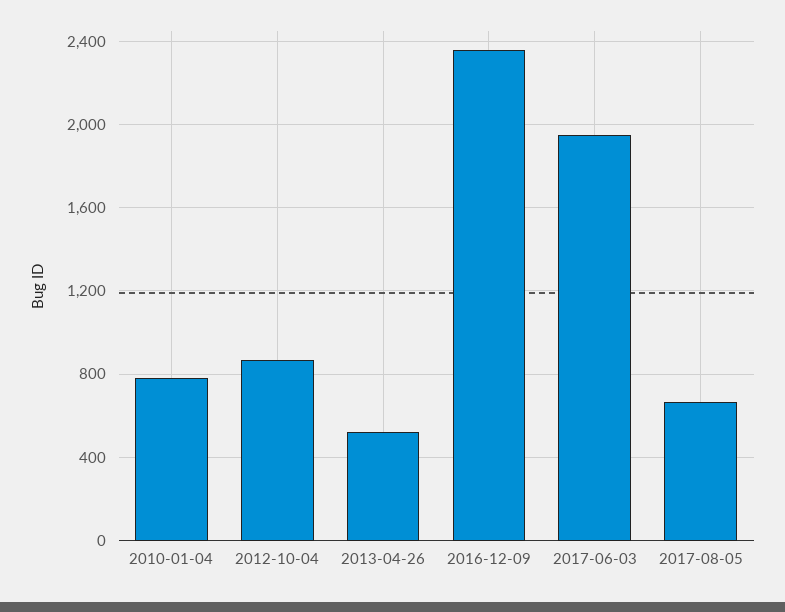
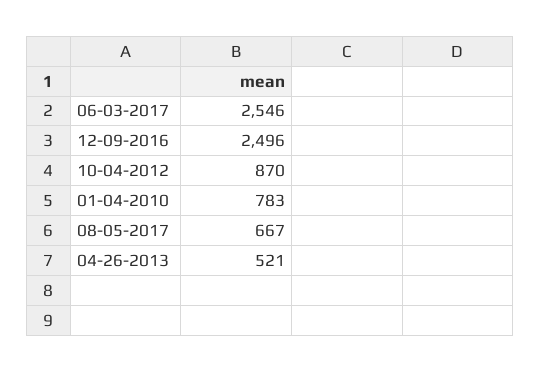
2016-12-09: 2350 -> 2496
2017-06-03: 1950 -> 2546

